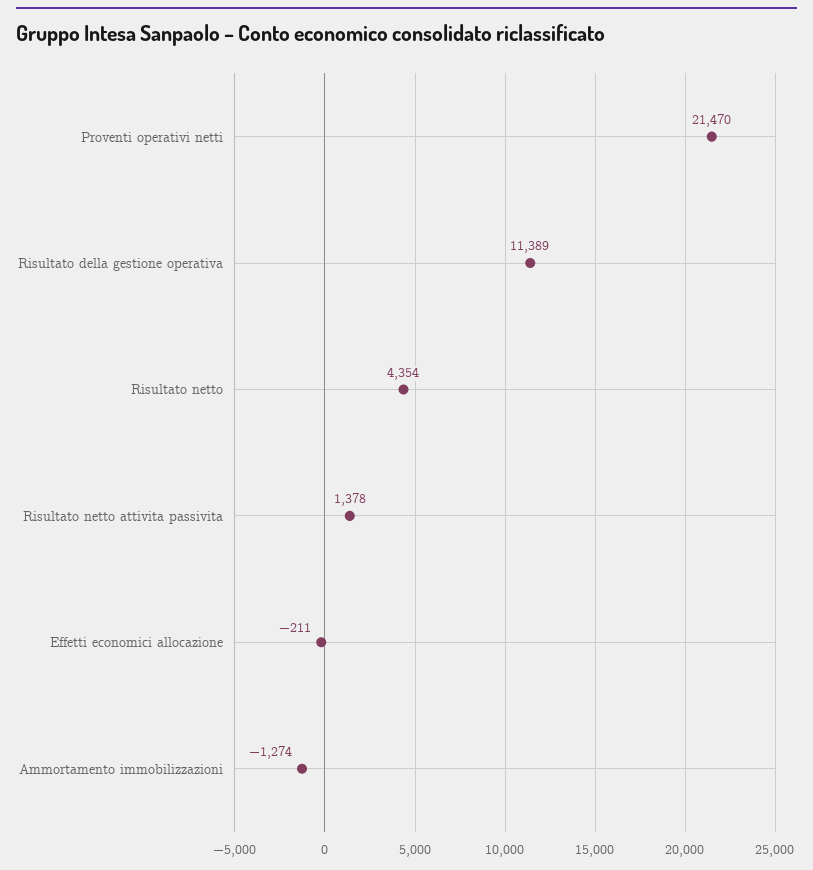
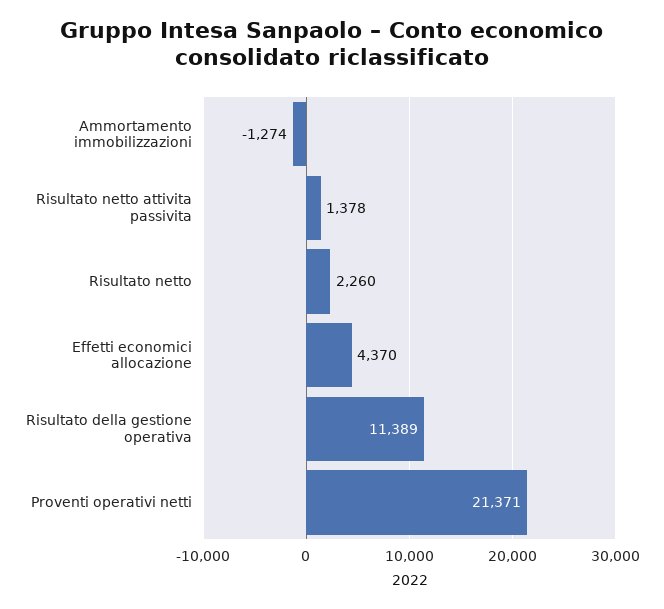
Proventi operativi netti: 21470 -> 21371
Risultato netto: 4354 -> 2260
Effetti economici allocazione: -211 -> 4370

